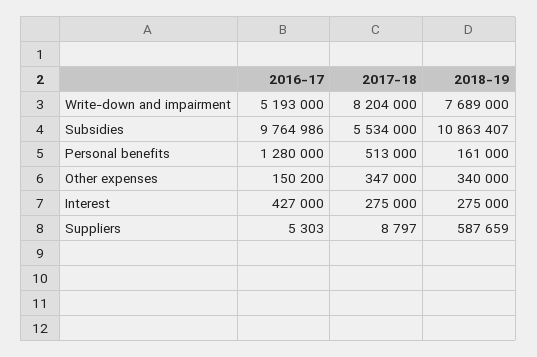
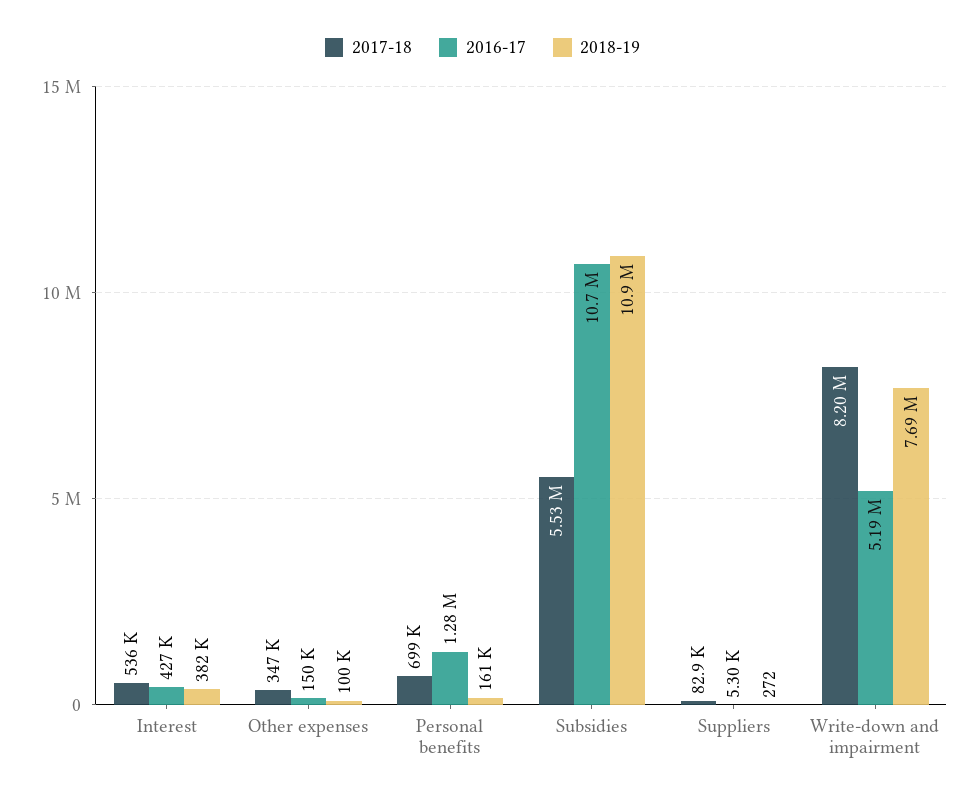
2016-17, Subsidies: 9764986 -> 10700000
2017-18, Personal benefits: 513000 -> 699000
2018-19, Other expenses: 340000 -> 100000
2017-18, Interest: 275000 -> 536000
2018-19, Interest: 275000 -> 382000
2017-18, Suppliers: 8797 -> 82900
2018-19, Suppliers: 587659 -> 272

